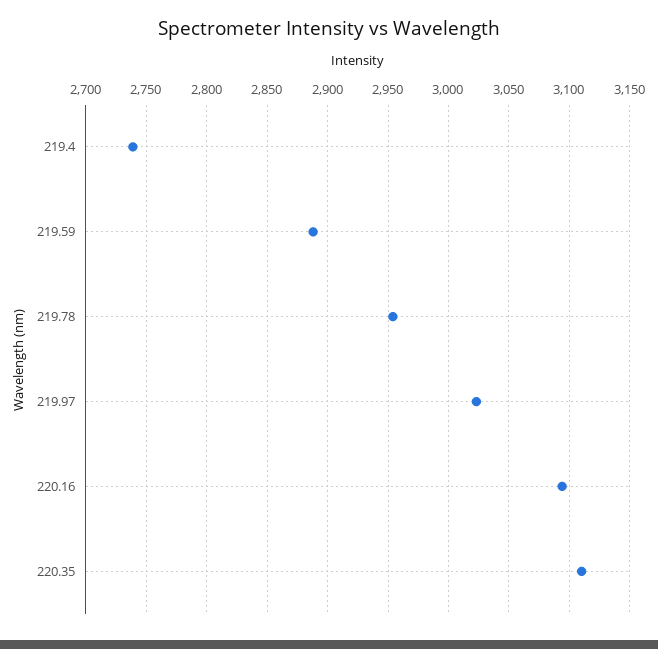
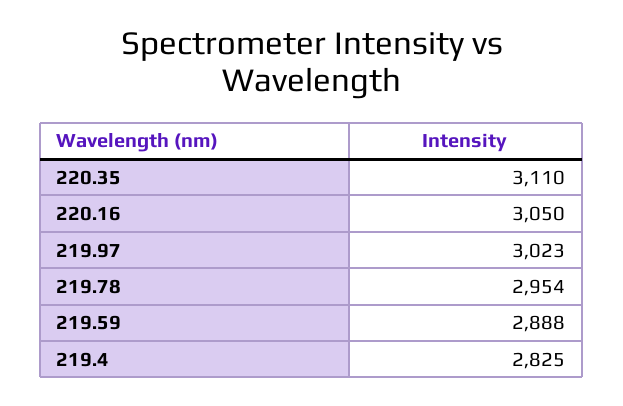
219.4: 2740 -> 2825
220.16: 3095 -> 3050

